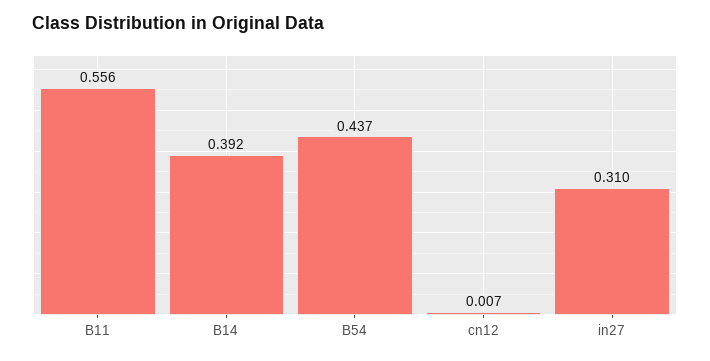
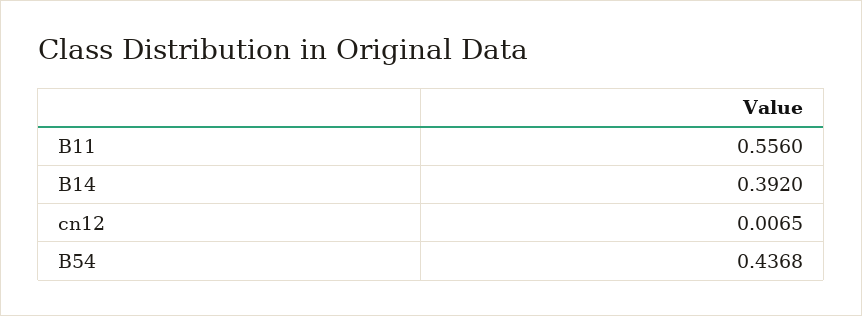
in27: 0.31 -> none

